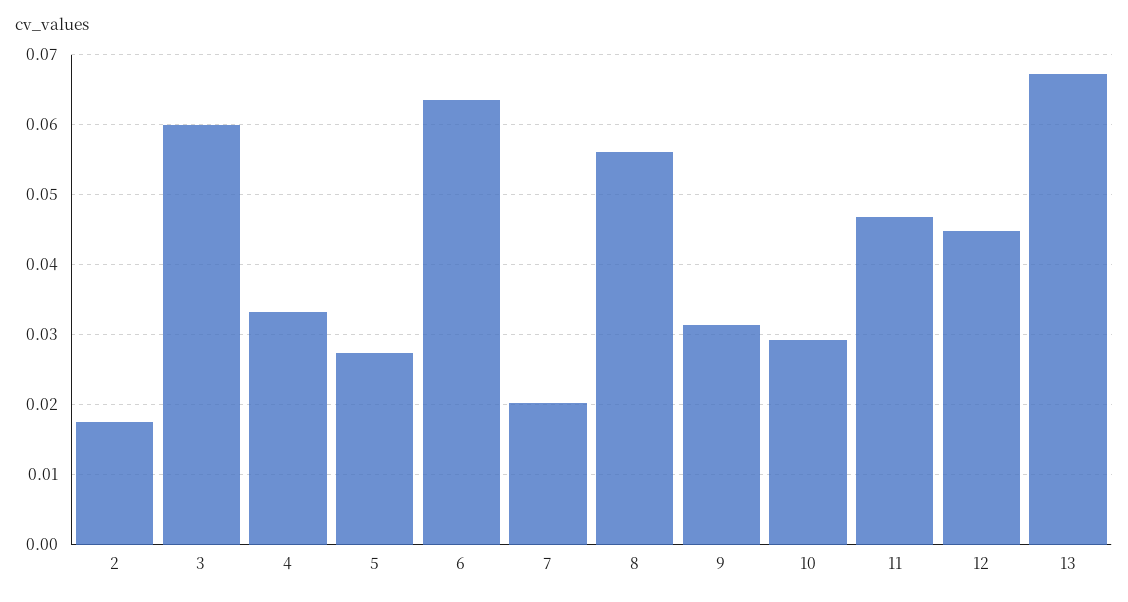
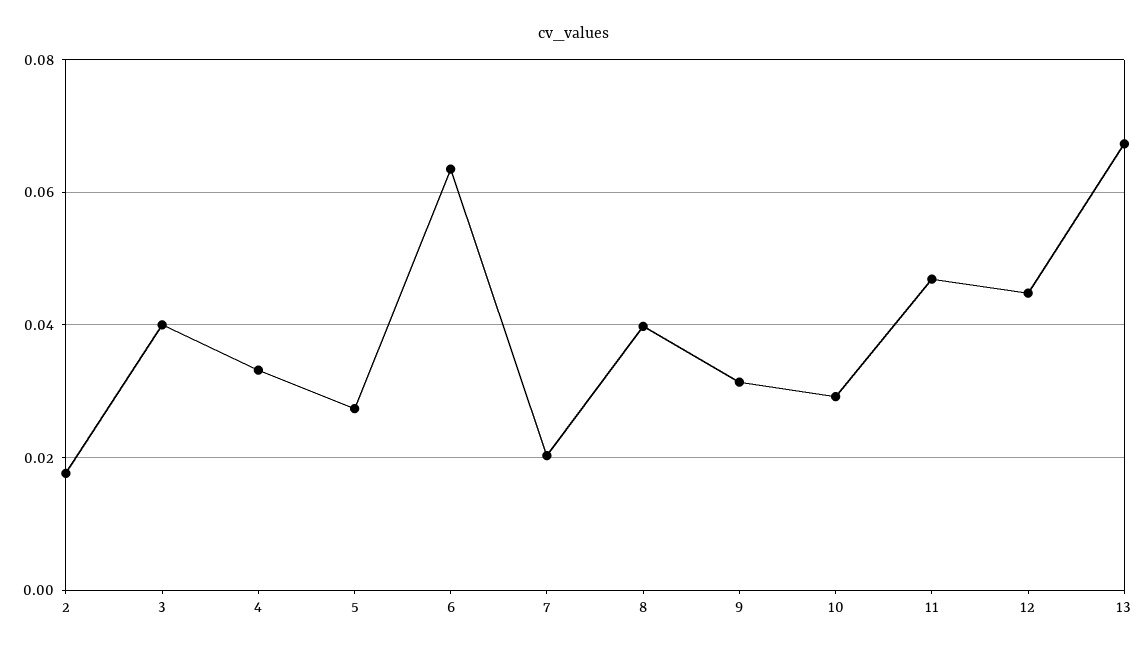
3: 0.06 -> 0.04
8: 0.056 -> 0.04

